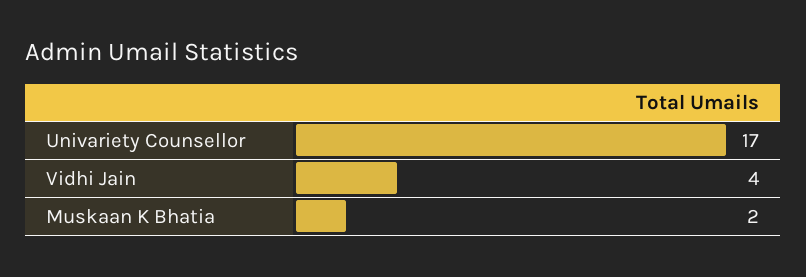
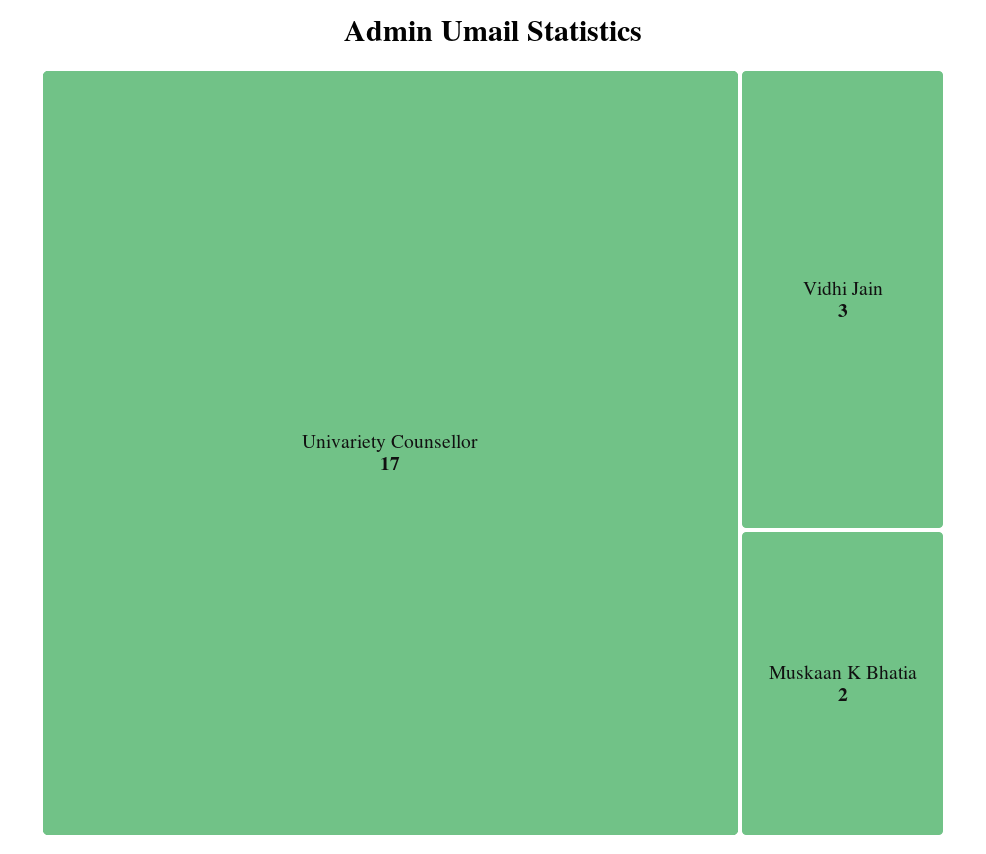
Vidhi Jain: 4 -> 3

